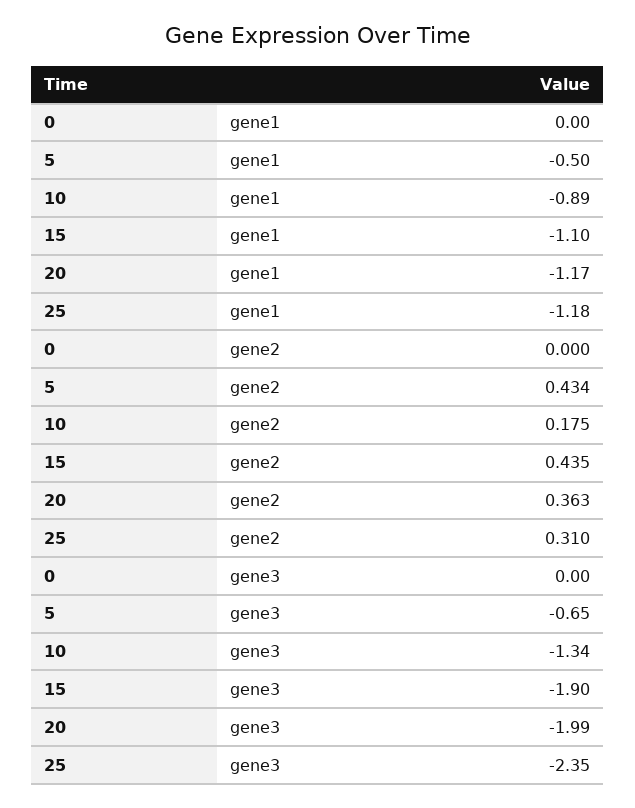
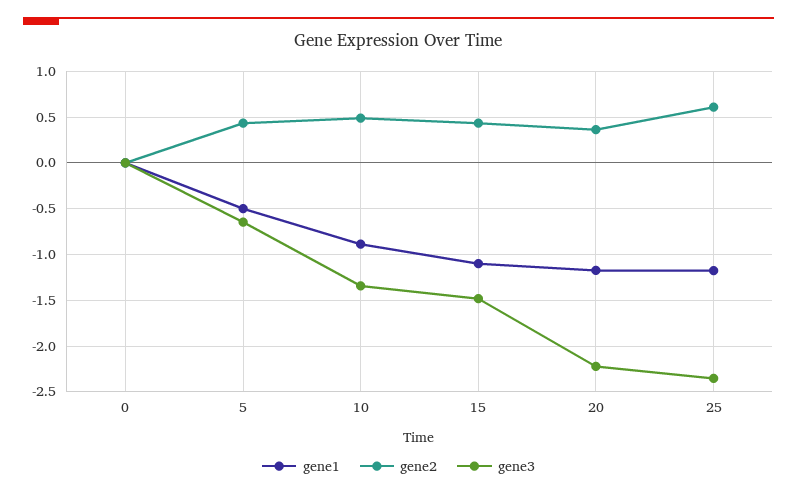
gene2, 10: 0.175 -> 0.5
gene2, 25: 0.31 -> 0.6
gene3, 15: -1.9 -> -1.5
gene3, 20: -1.99 -> -2.2

